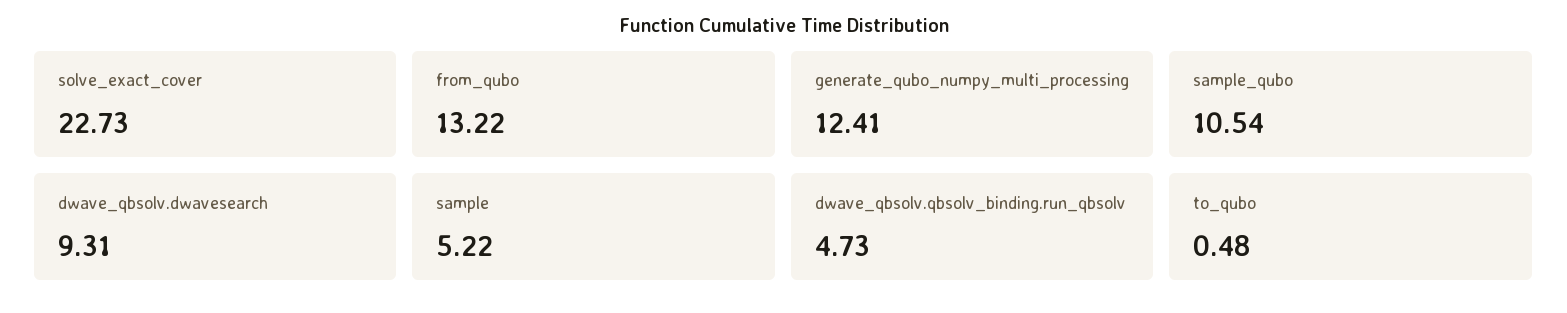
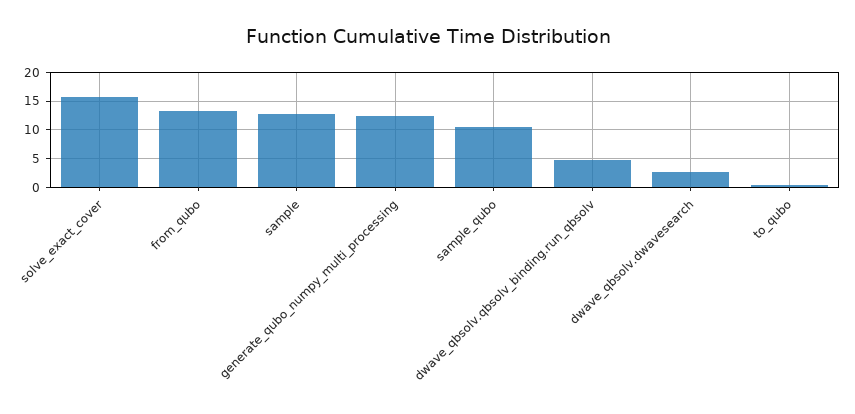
solve_exact_cover: 22.73 -> 15
dwave_qbsolv.dwavesearch: 9.31 -> 2.5
sample: 5.22 -> 12.5

